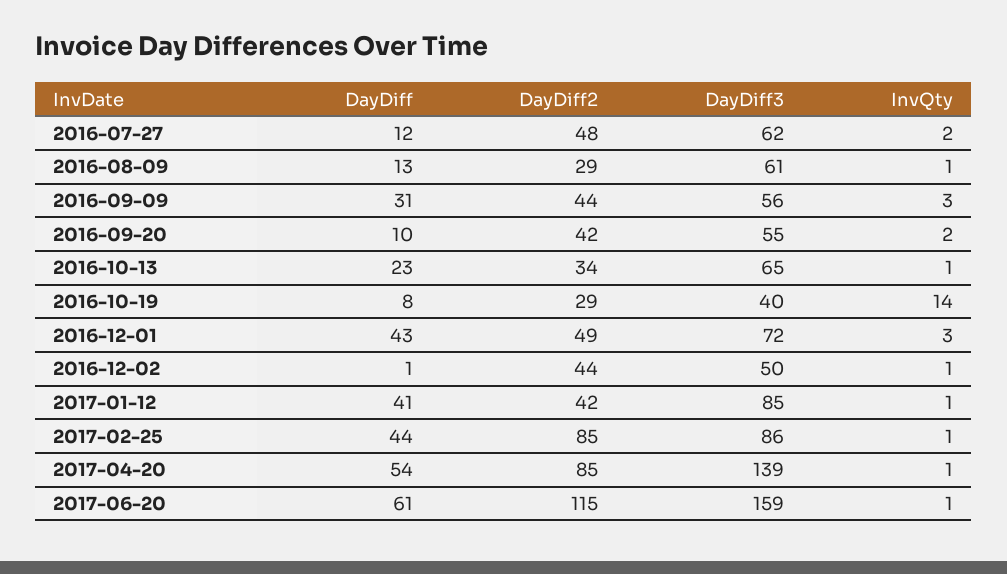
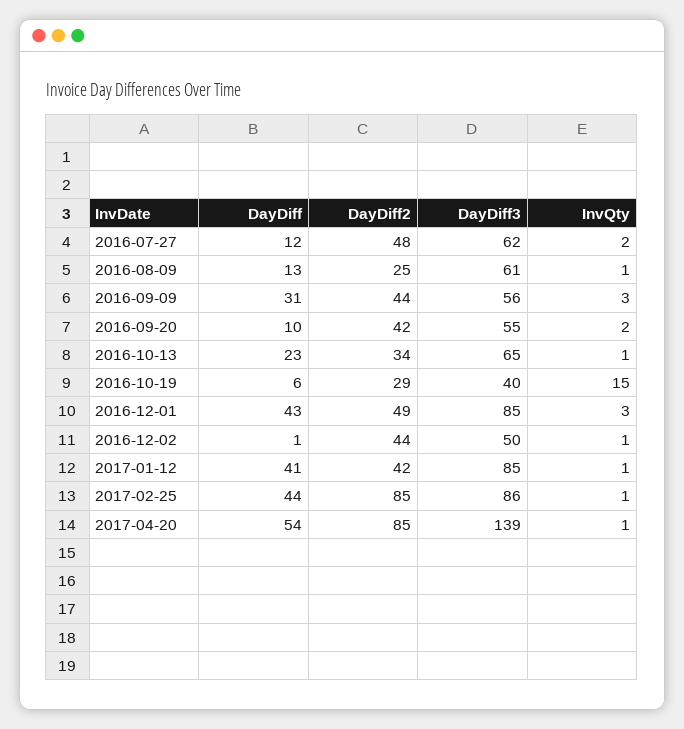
DayDiff2, 2016-08-09: 29 -> 25
DayDiff, 2016-10-19: 8 -> 6
InvQty, 2016-10-19: 14 -> 15
DayDiff3, 2016-12-01: 72 -> 85
DayDiff, 2017-06-20: 61 -> none
DayDiff2, 2017-06-20: 115 -> none
DayDiff3, 2017-06-20: 159 -> none
InvQty, 2017-06-20: 1 -> none

